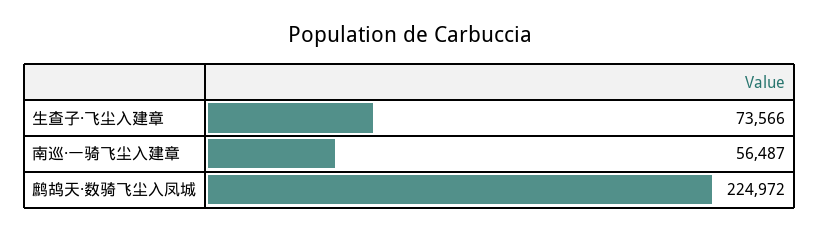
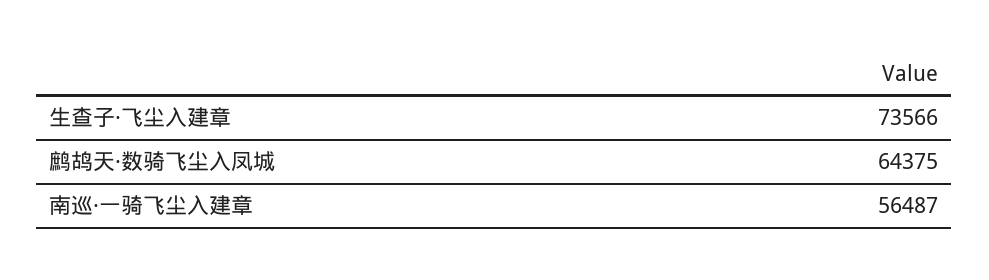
鹧鸪天·数骑飞尘入凤城: 224972 -> 64375

